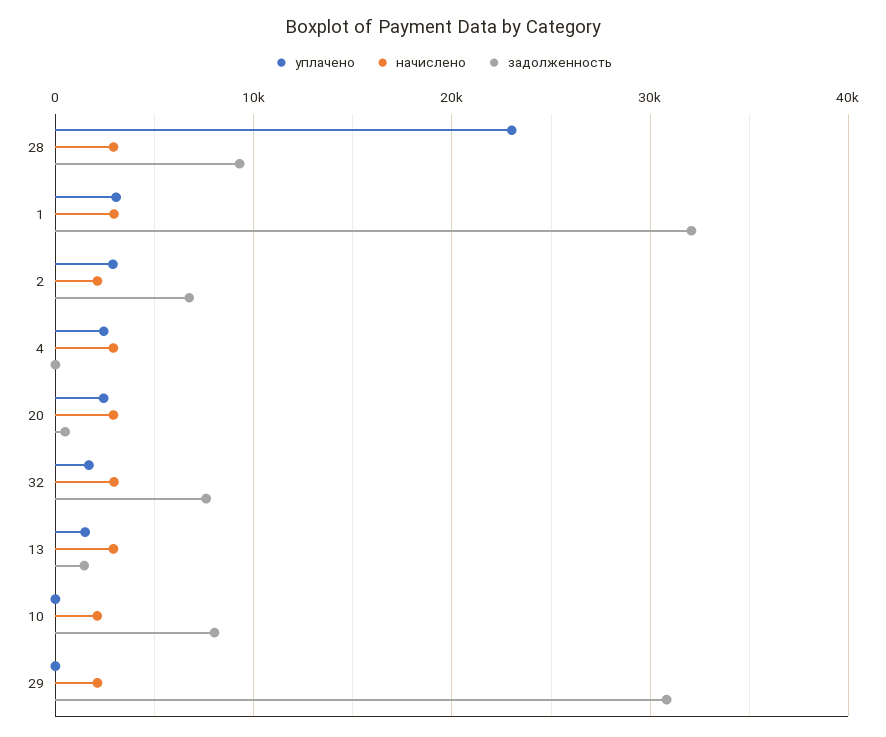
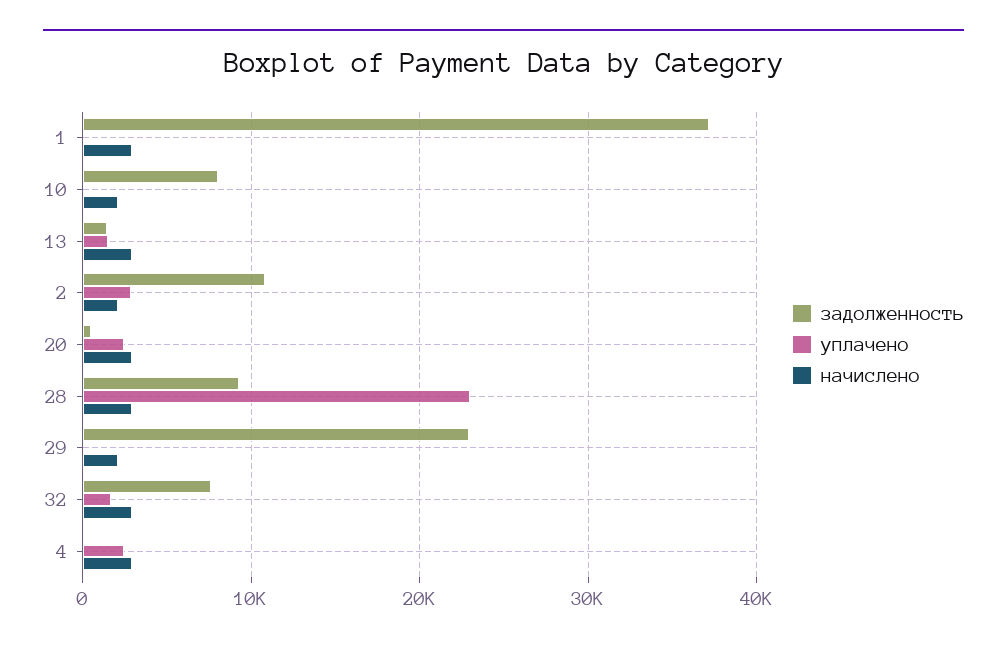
уплачено, 1: 3000 -> 0
задолженность, 1: 32000 -> 37000
задолженность, 2: 7000 -> 11000
задолженность, 29: 31000 -> 23000

